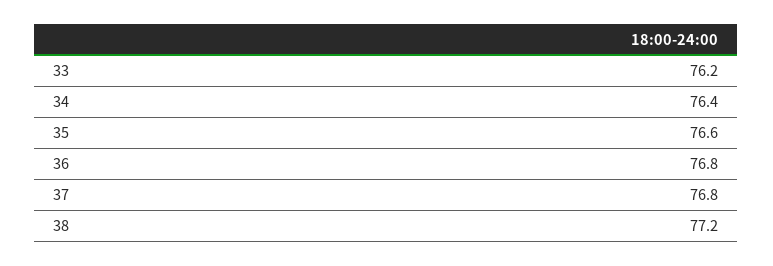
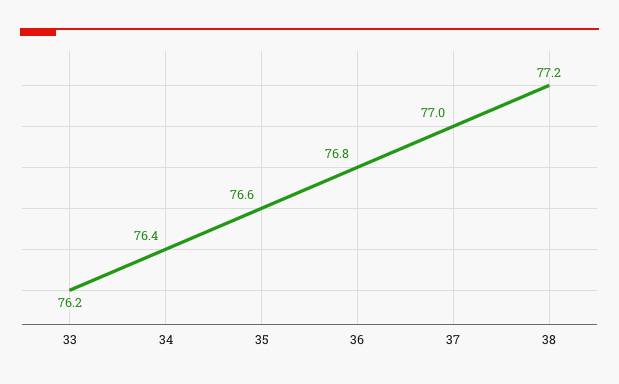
37: 76.8 -> 77

